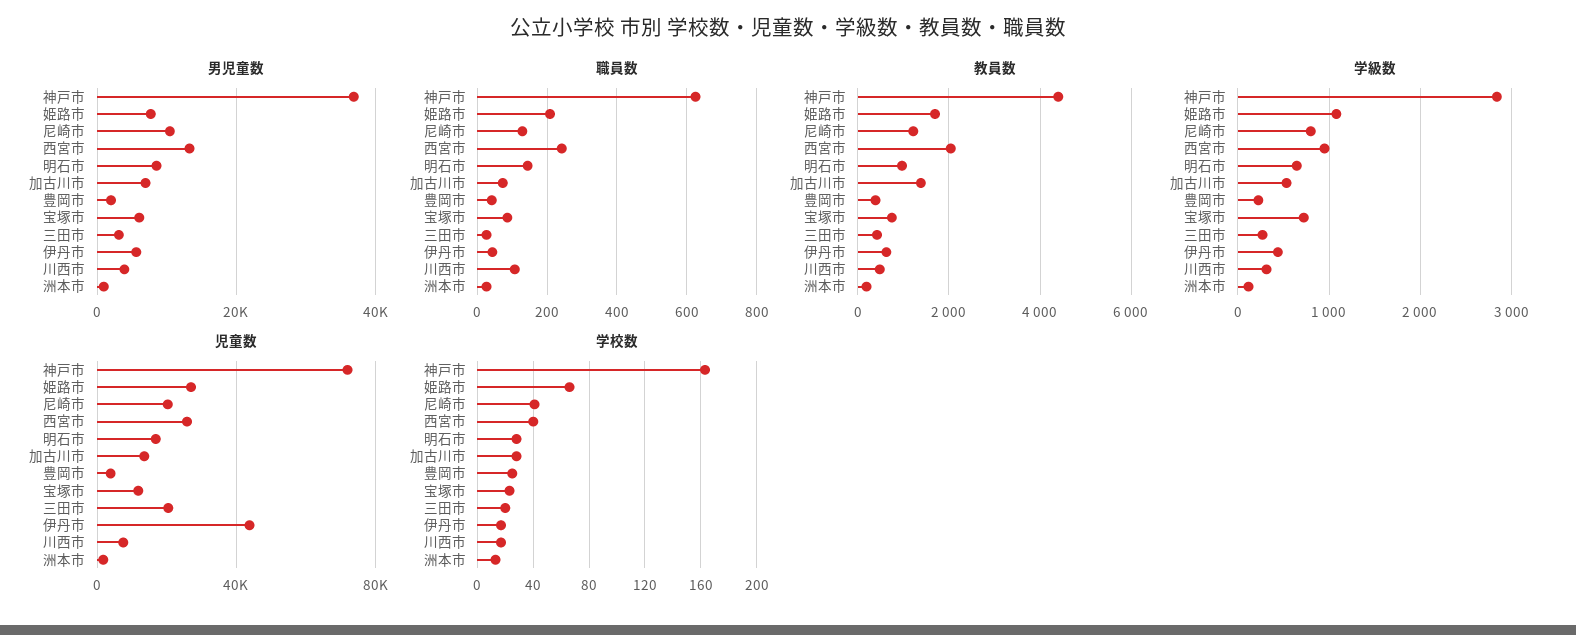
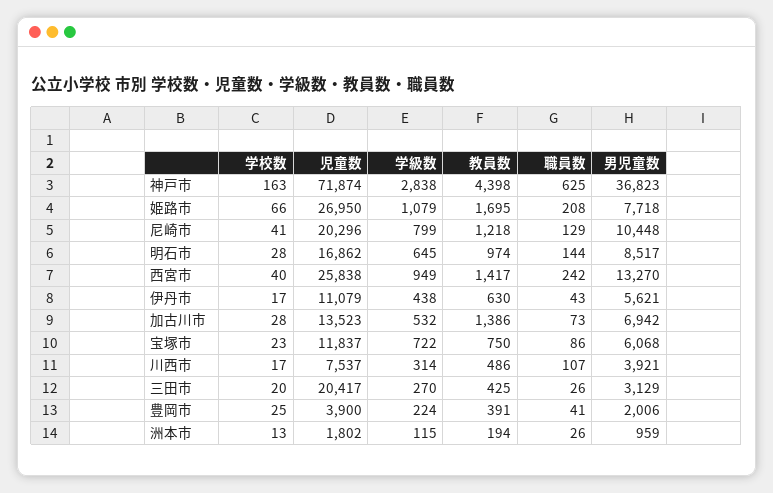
教員数, 西宮市: 2000 -> 1417
児童数, 伊丹市: 45000 -> 11079

